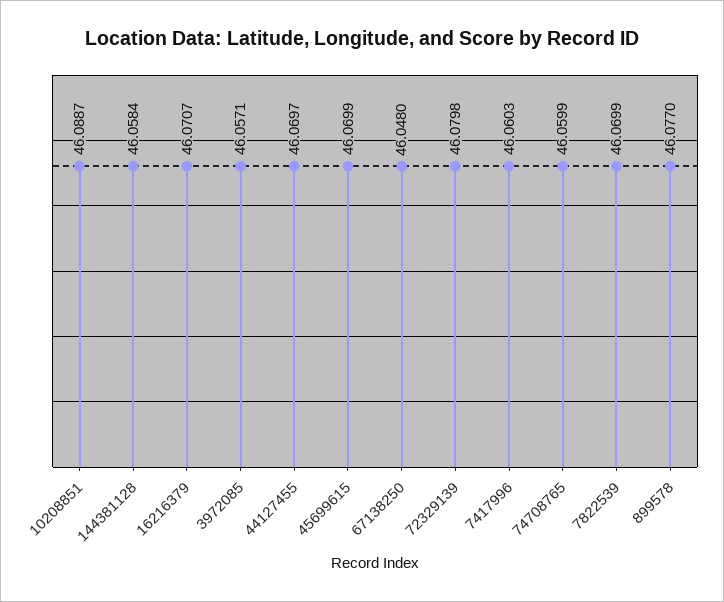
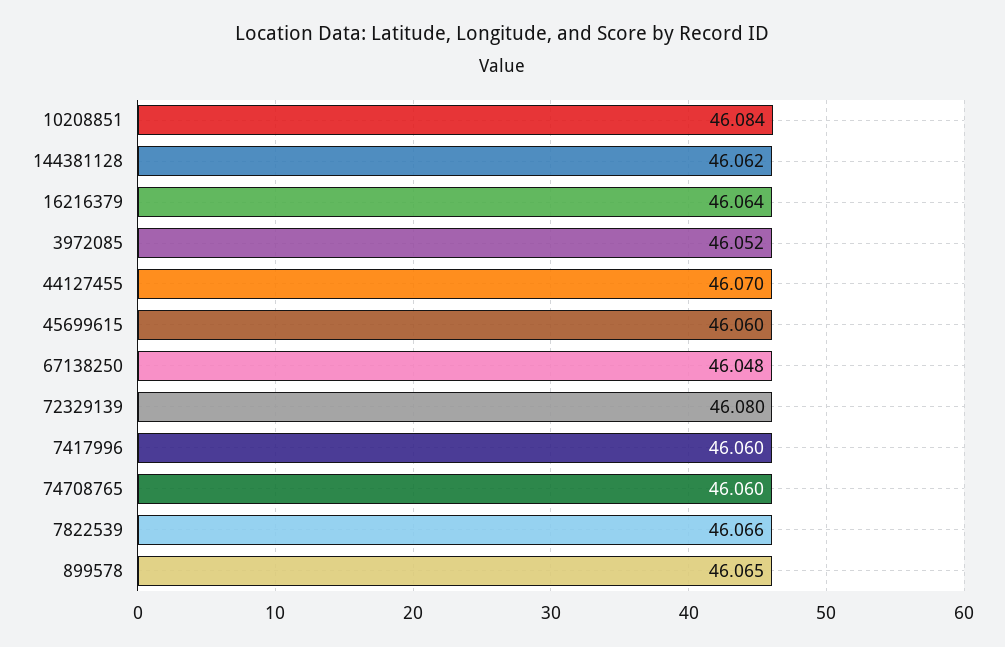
10208851: 46.0887 -> 46.084
144381128: 46.0584 -> 46.062
16216379: 46.0707 -> 46.064
3972085: 46.0571 -> 46.052
45699615: 46.0699 -> 46.06
7822539: 46.0699 -> 46.066
899578: 46.077 -> 46.065

